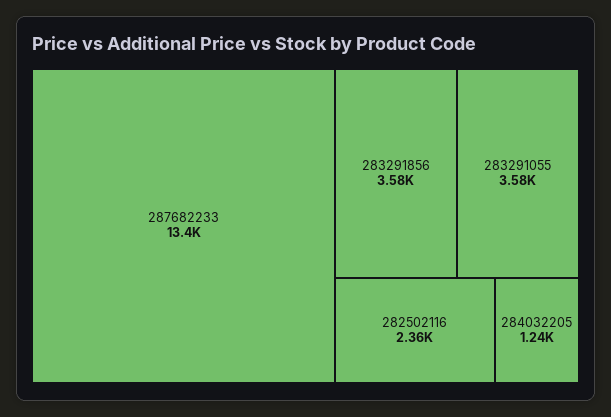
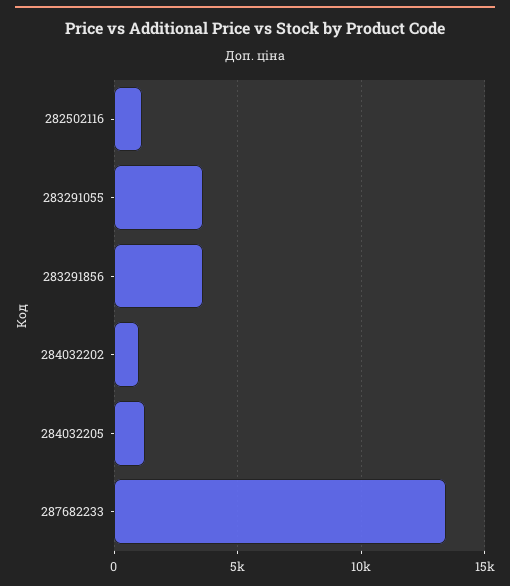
282502116: 2360 -> 1000
284032202: none -> 1000

